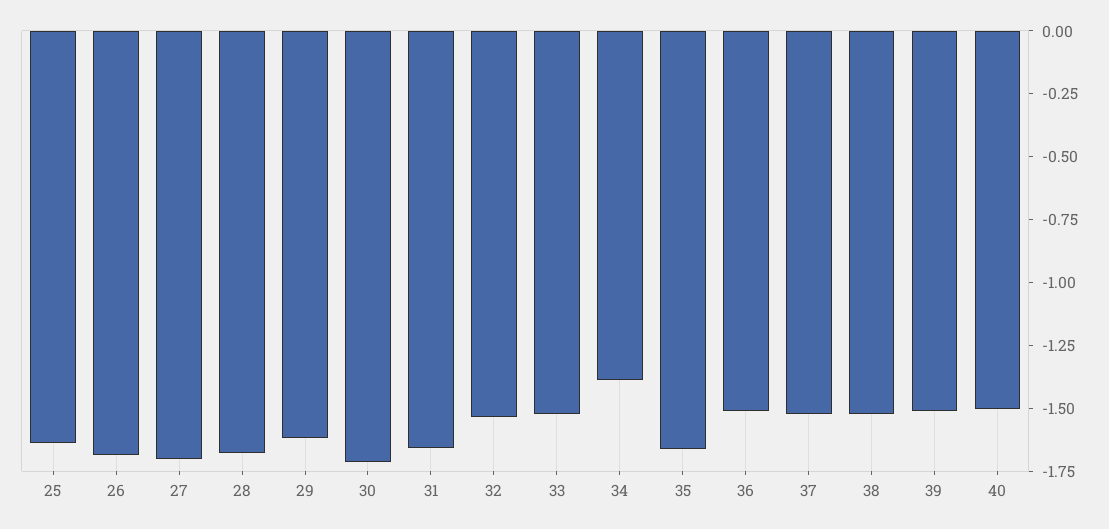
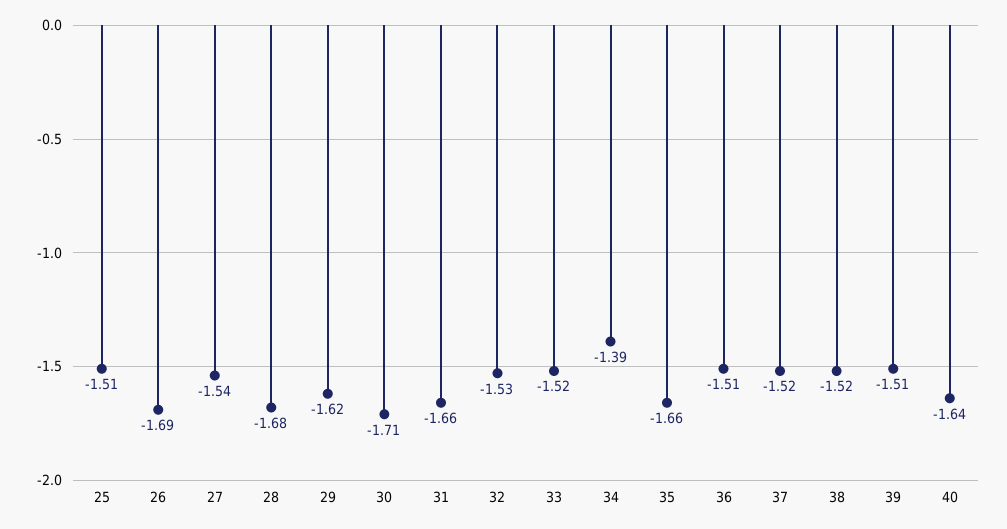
25: -1.65 -> -1.51
27: -1.7 -> -1.54
40: -1.5 -> -1.64

